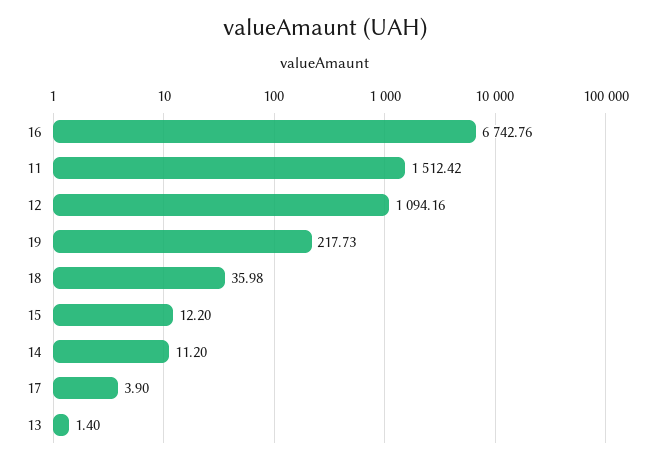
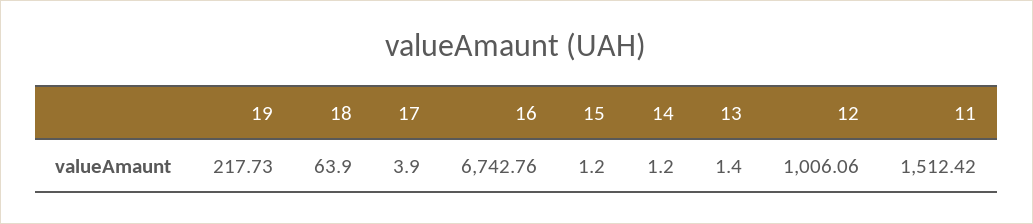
12: 1094.16 -> 1006.06
18: 35.98 -> 63.9
15: 12.2 -> 1.2
14: 11.2 -> 1.2

